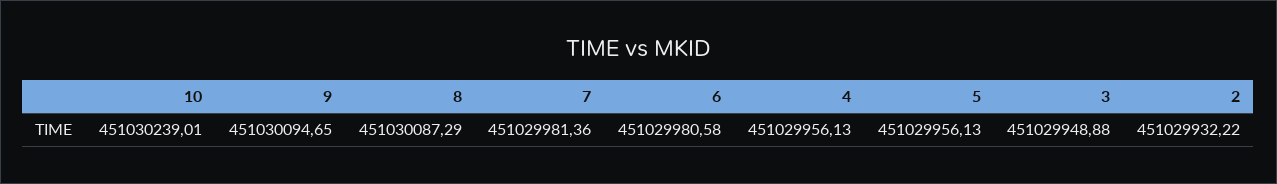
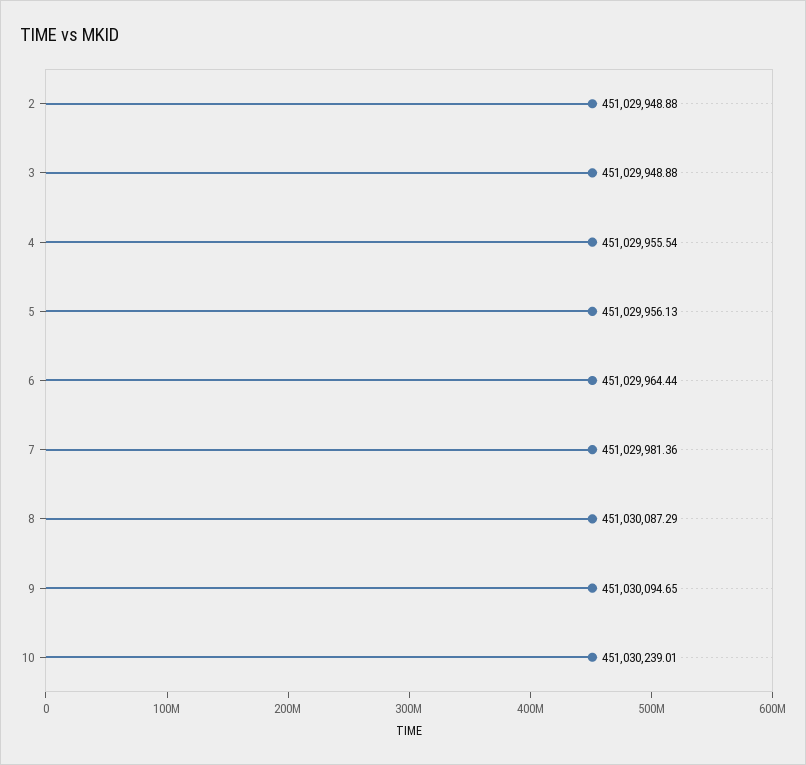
6: 451029980.58 -> 451029964.44
4: 451029956.13 -> 451029955.54
2: 451029932.22 -> 451029948.88

